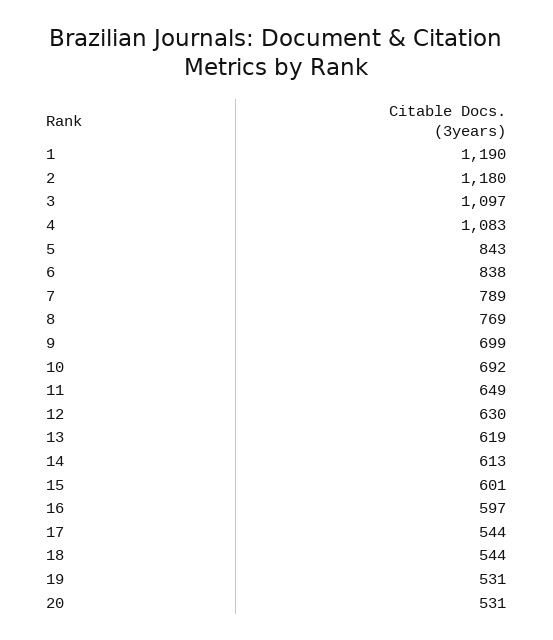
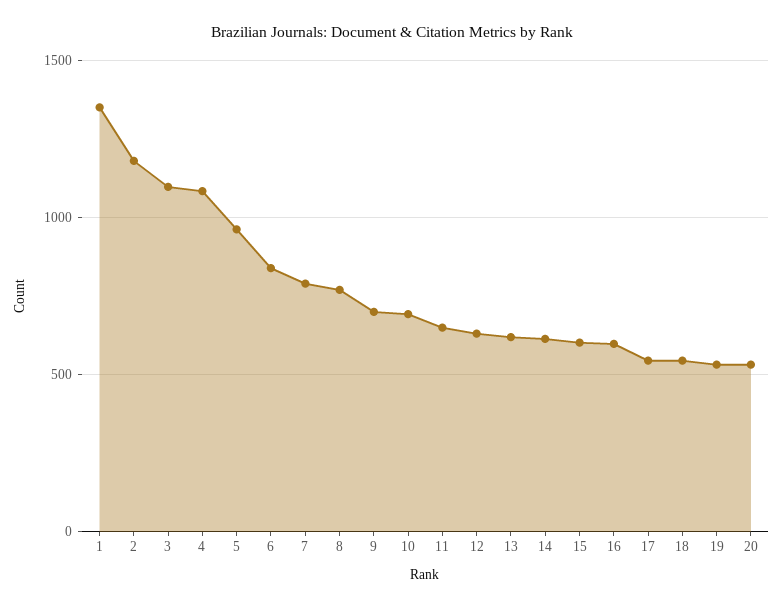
1: 1190 -> 1350
5: 843 -> 950

